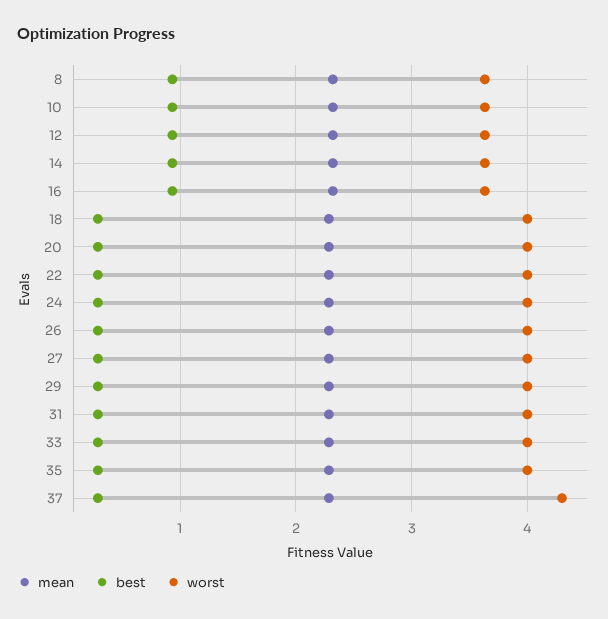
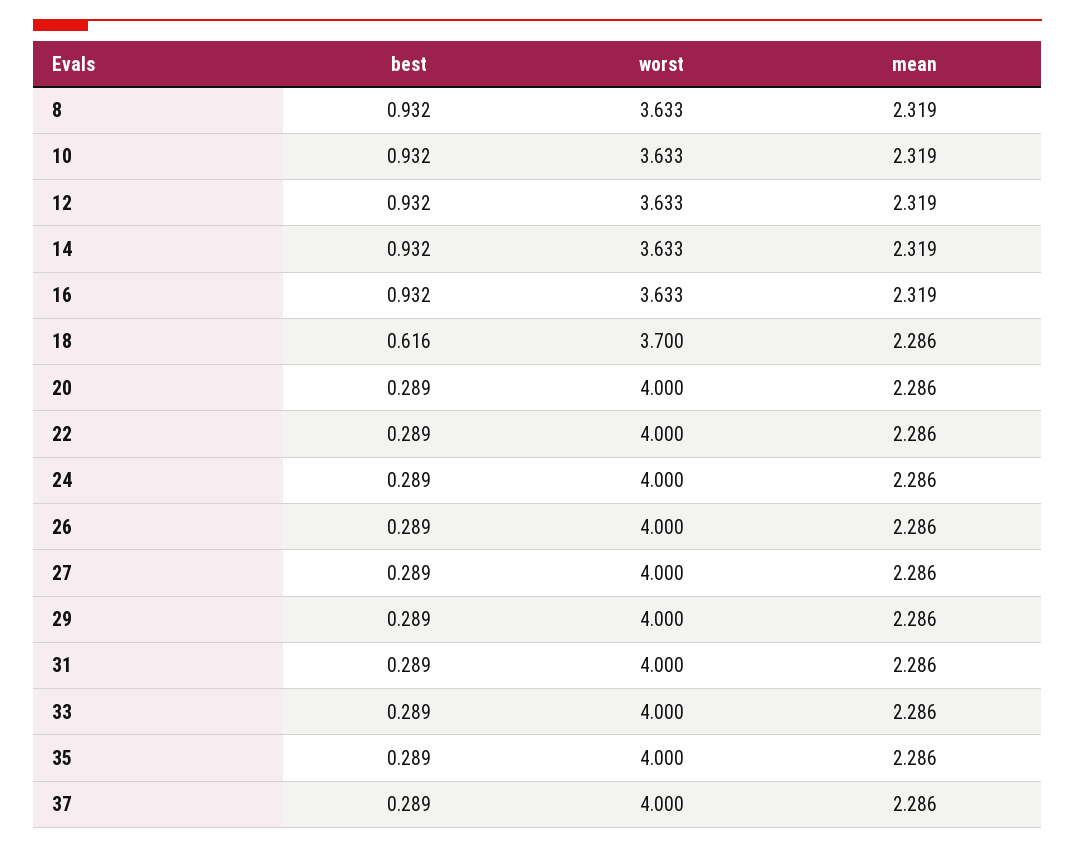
best, 18: 0.3 -> 0.616
worst, 18: 4 -> 3.7
worst, 37: 4.3 -> 4

